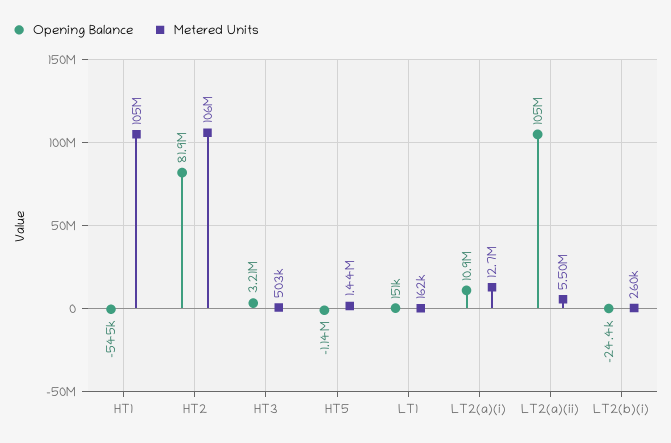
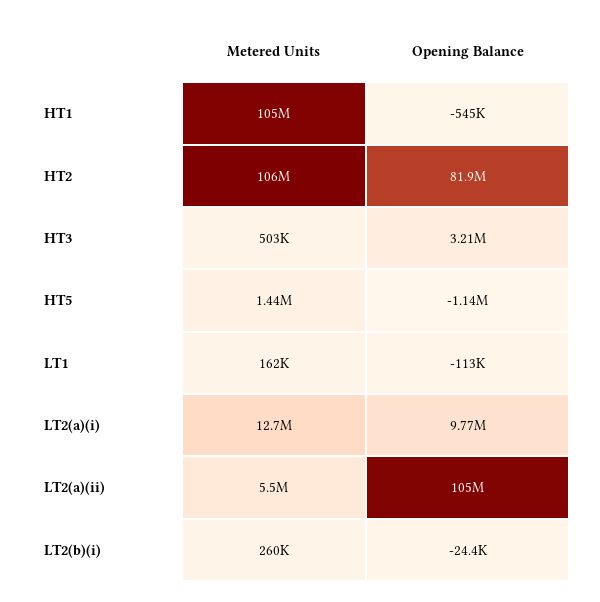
Opening Balance, LT1: 151000 -> -113000
Opening Balance, LT2(a)(i): 10900000 -> 9770000

